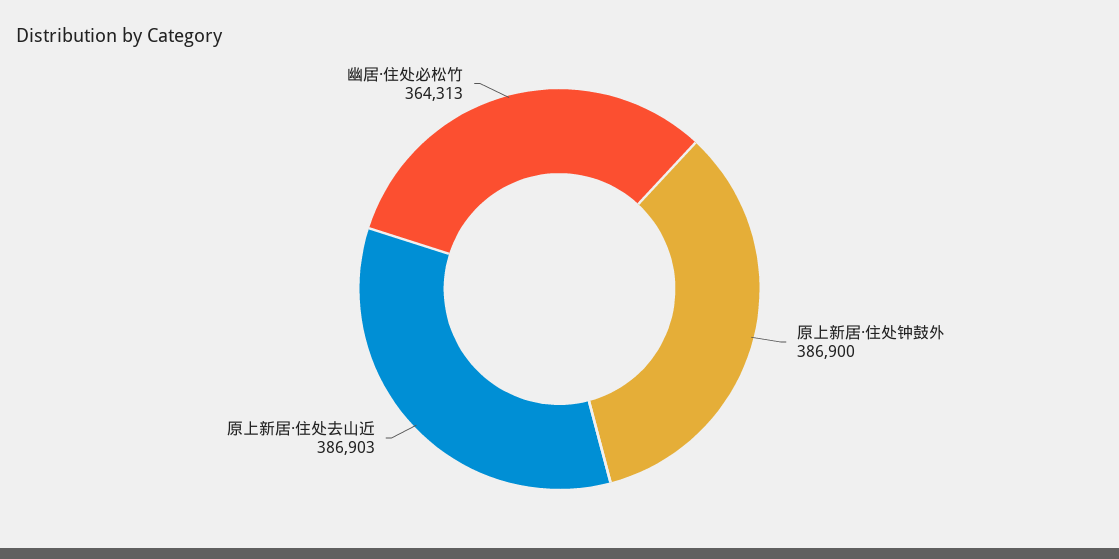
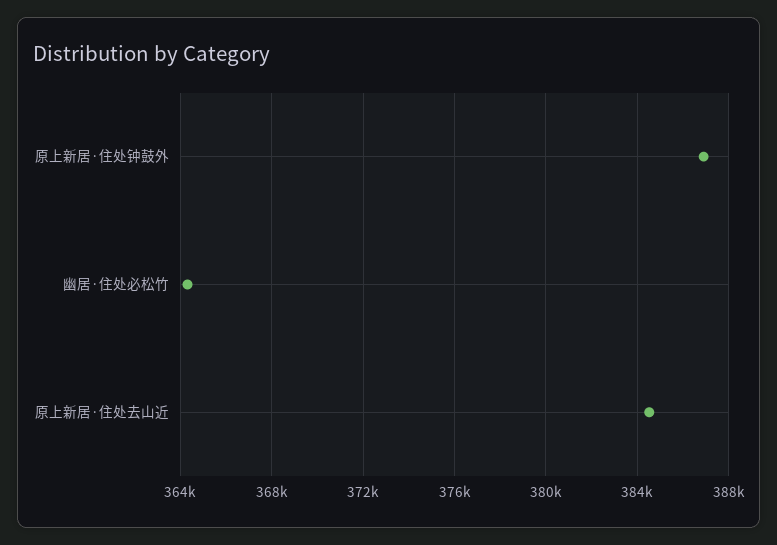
原上新居·住处去山近: 386903 -> 384500

